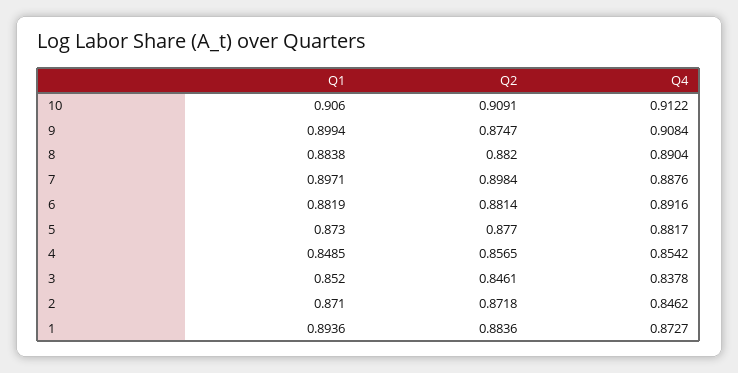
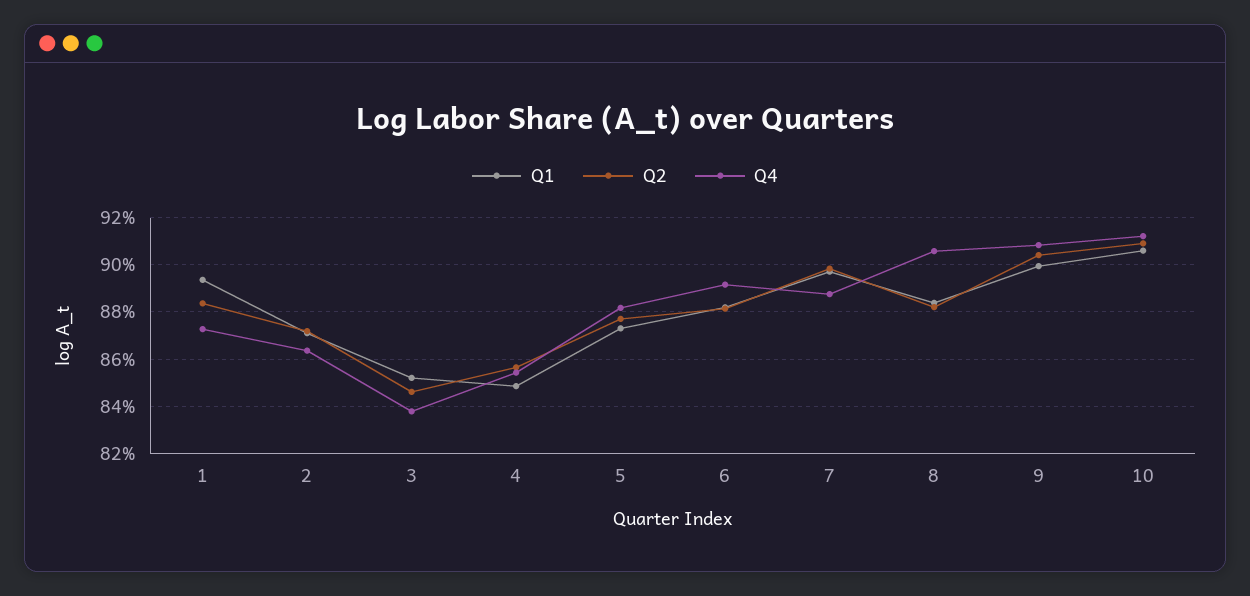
Q2, 9: 0.8747 -> 0.905
Q4, 8: 0.8904 -> 0.905
Q4, 2: 0.8462 -> 0.865

